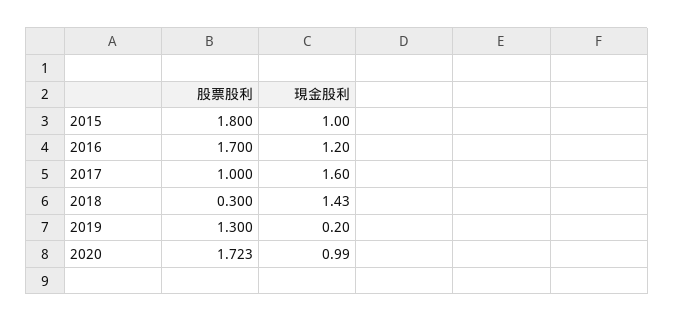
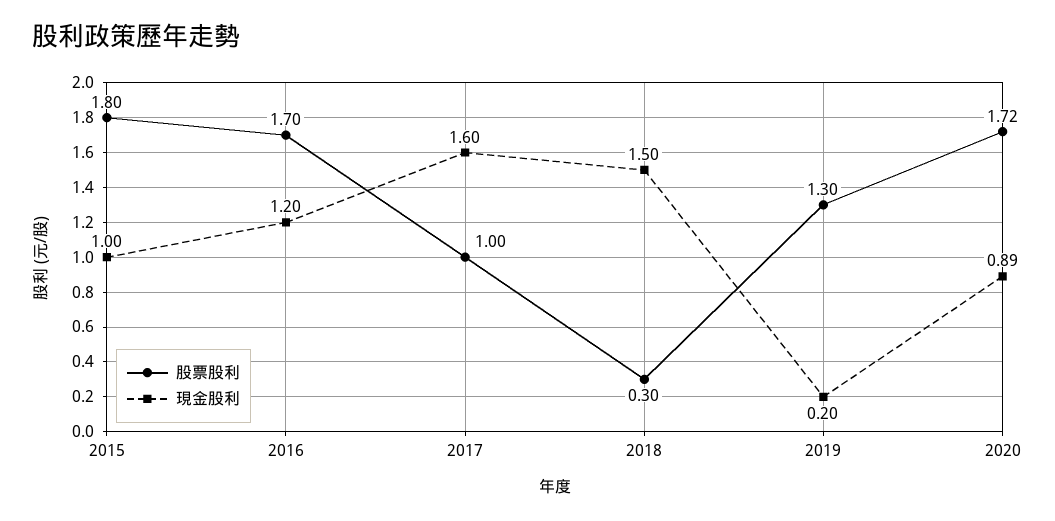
現金股利, 2018: 1.43 -> 1.5
現金股利, 2020: 0.99 -> 0.89

